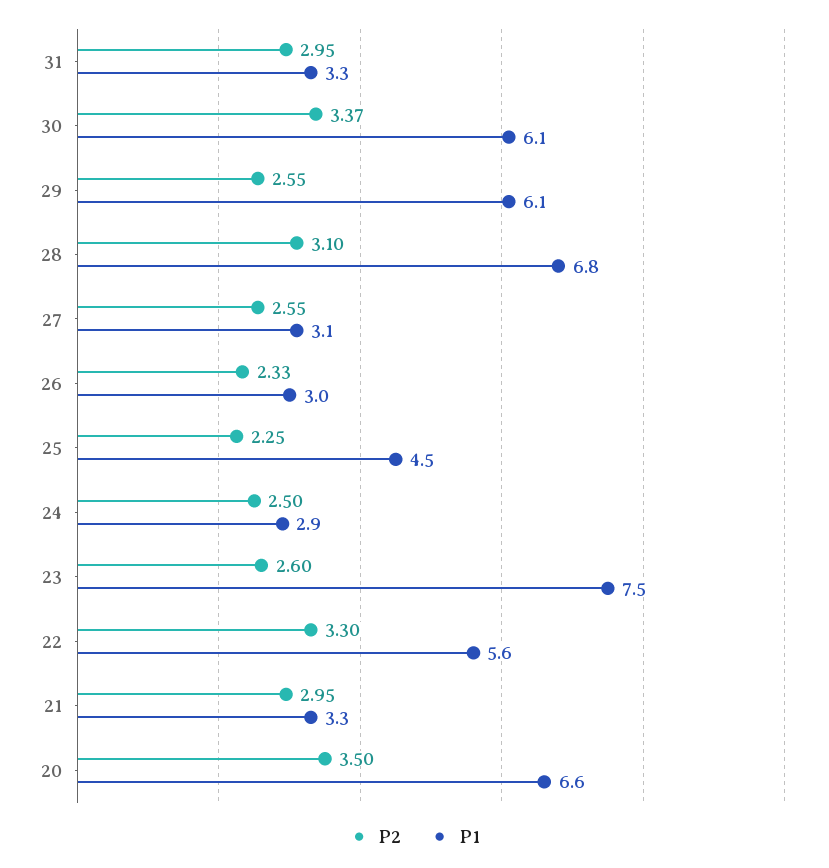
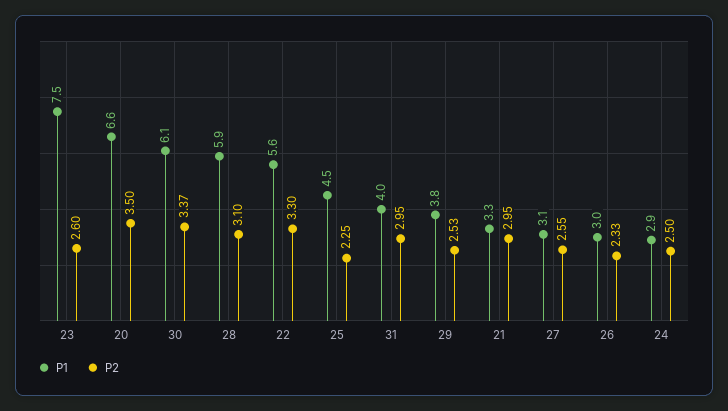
P1, 31: 3.3 -> 4
P2, 29: 2.55 -> 2.53
P1, 29: 6.1 -> 3.8
P1, 28: 6.8 -> 5.9

